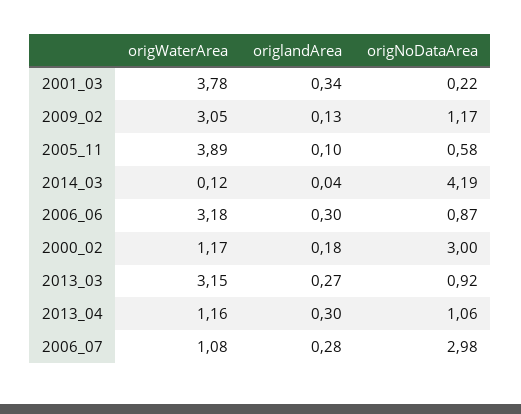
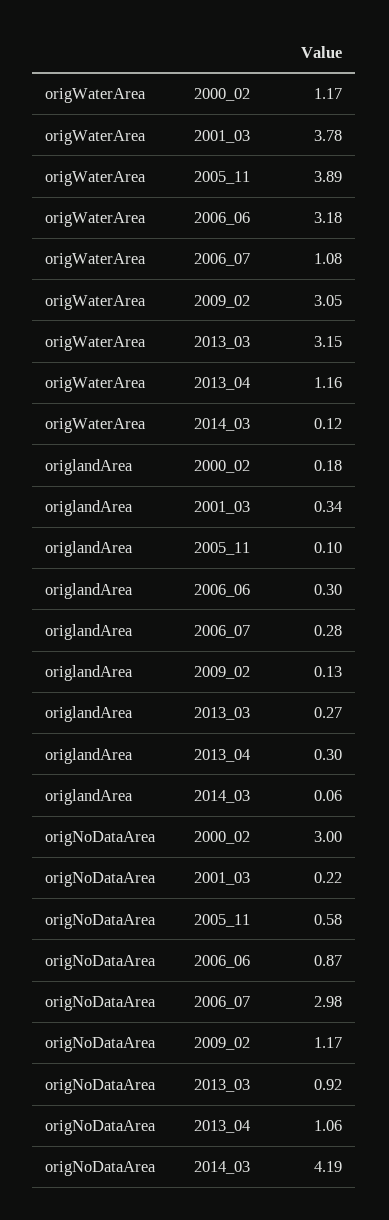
origlandArea, 2014_03: 0.04 -> 0.06

